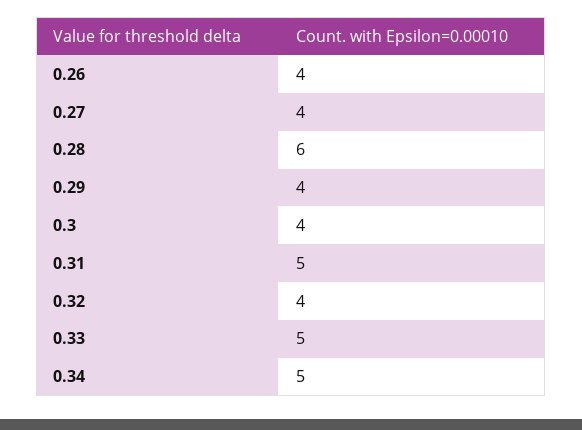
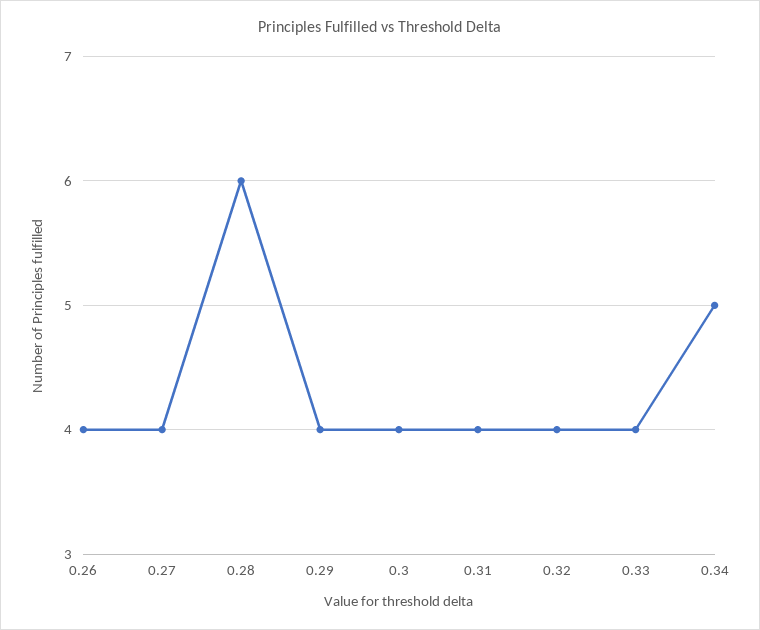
0.31: 5 -> 4
0.33: 5 -> 4

